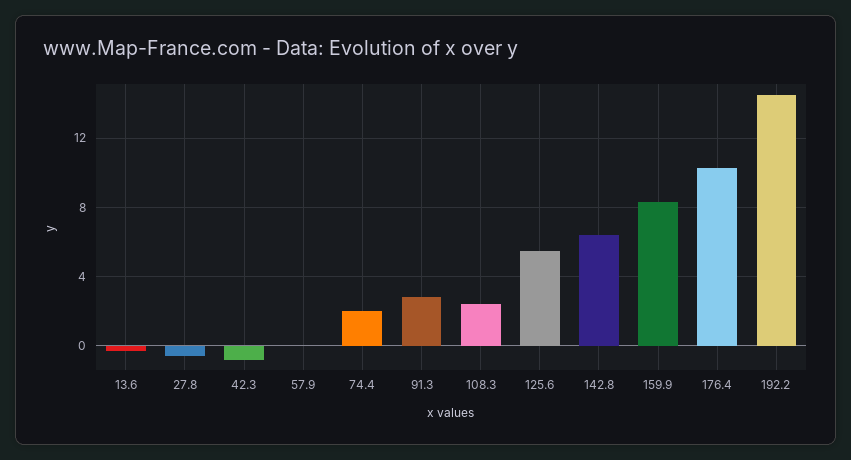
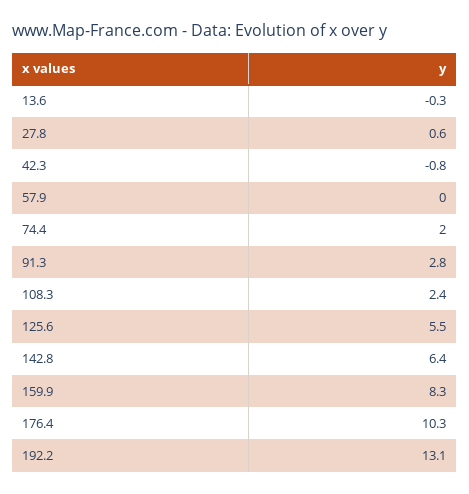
27.8: -0.5 -> 0.6
192.2: 14.5 -> 13.1

